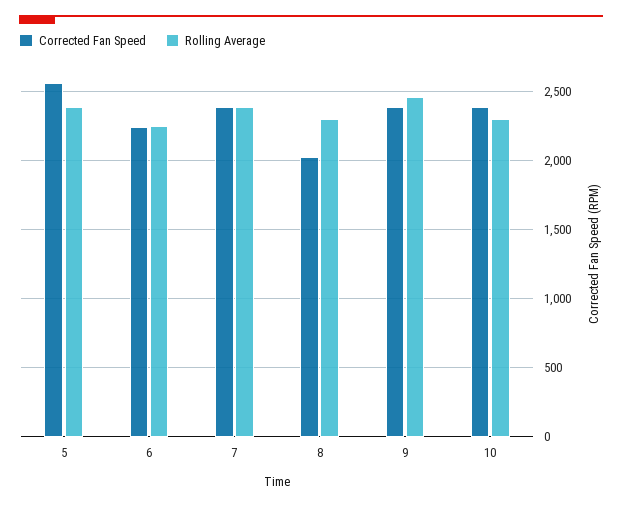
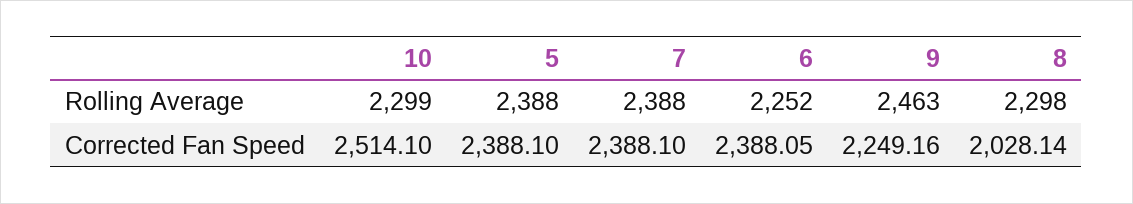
Corrected Fan Speed, 5: 2550 -> 2388.1
Corrected Fan Speed, 6: 2250 -> 2388.05
Corrected Fan Speed, 9: 2400 -> 2249.16
Corrected Fan Speed, 10: 2400 -> 2514.1

